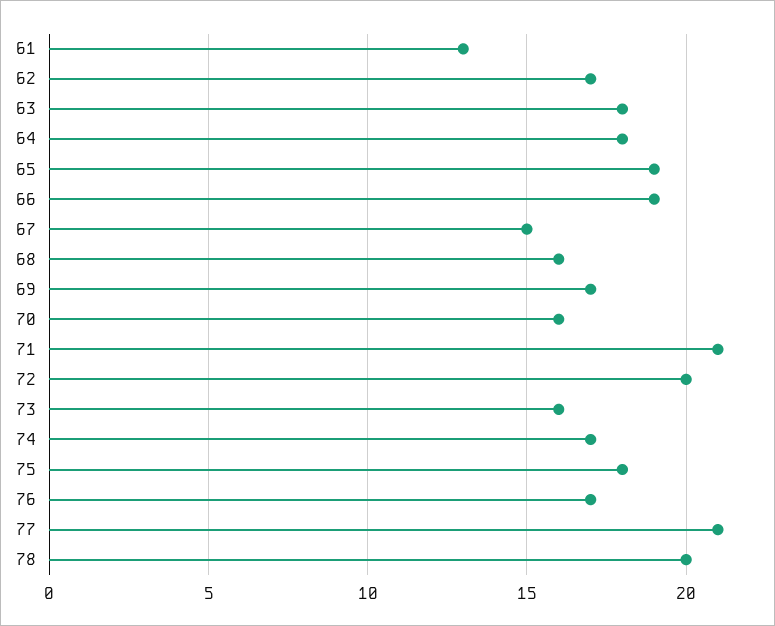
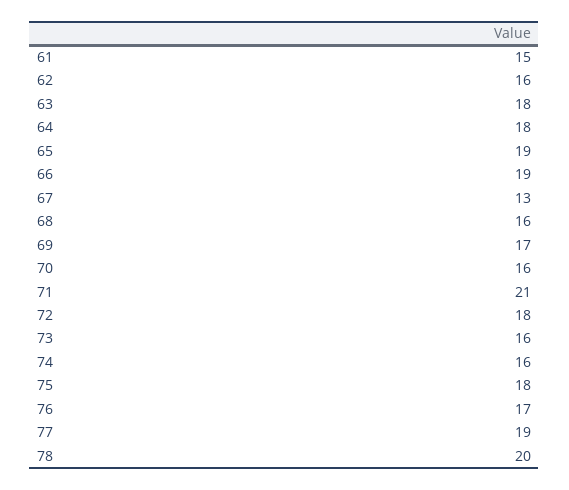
61: 13 -> 15
62: 17 -> 16
67: 15 -> 13
72: 20 -> 18
74: 17 -> 16
77: 21 -> 19

